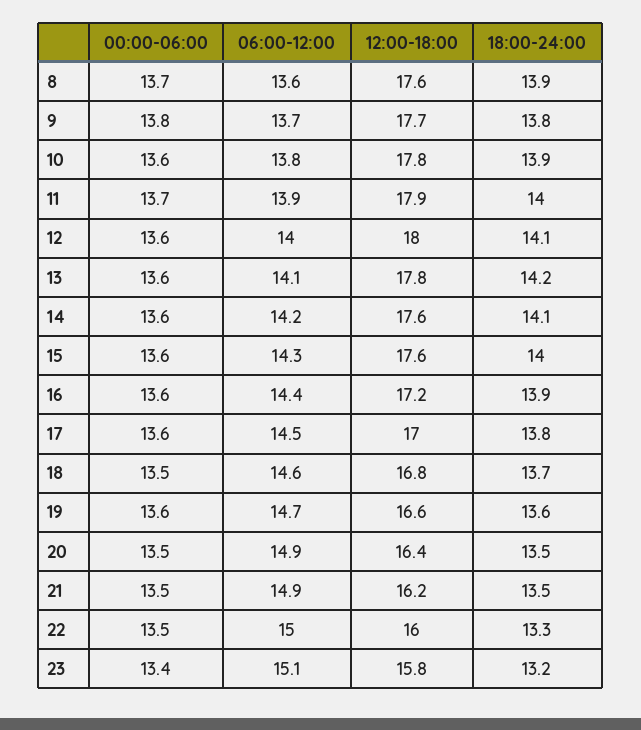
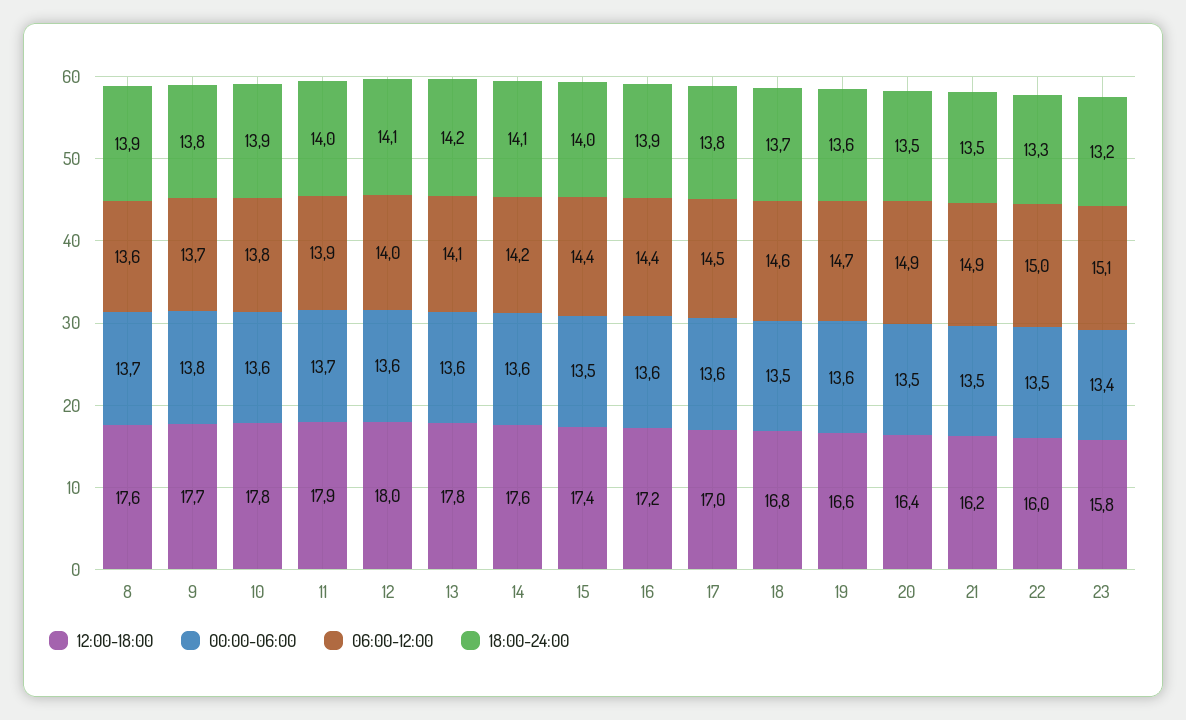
00:00-06:00, 15: 13.6 -> 13.5
06:00-12:00, 15: 14.3 -> 14.4
12:00-18:00, 15: 17.6 -> 17.4

